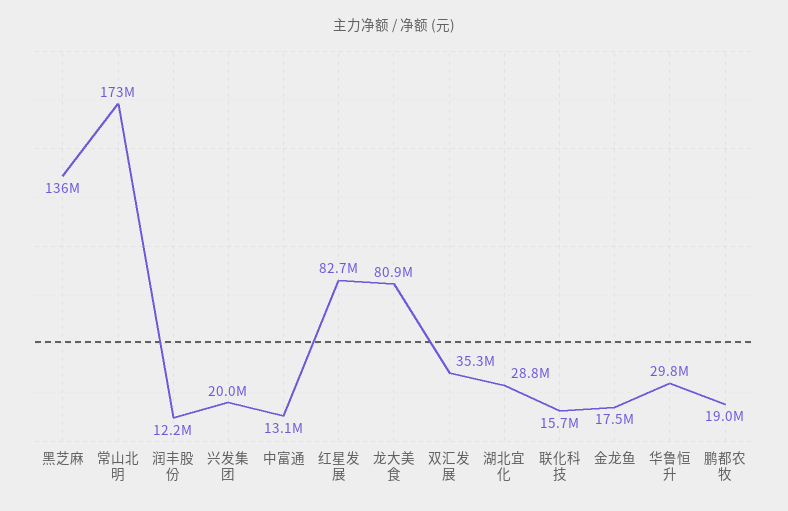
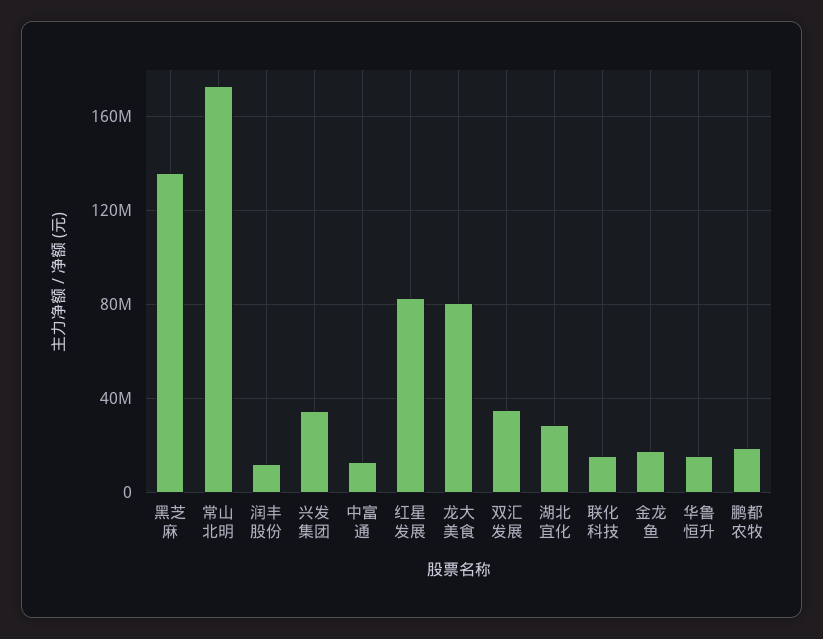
兴发集团: 20000000 -> 35000000
华鲁恒升: 29800000 -> 15000000

